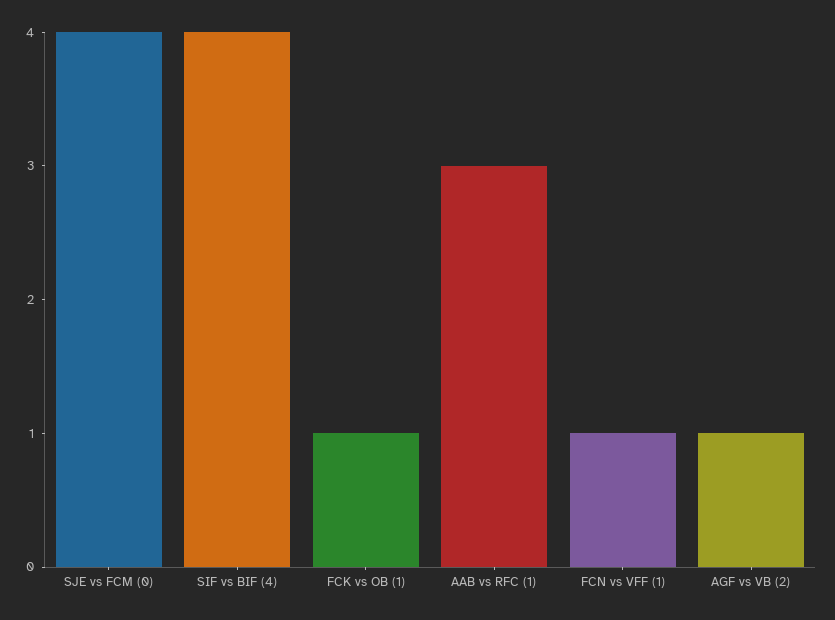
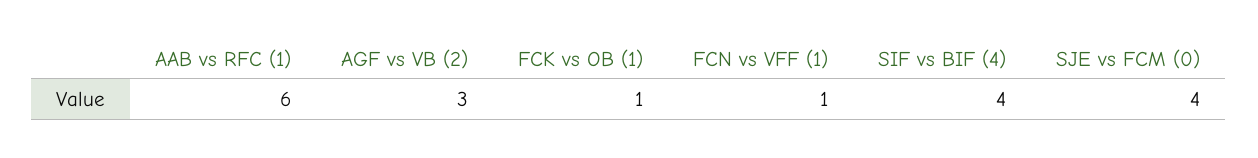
AAB vs RFC (1): 3 -> 6
AGF vs VB (2): 1 -> 3

